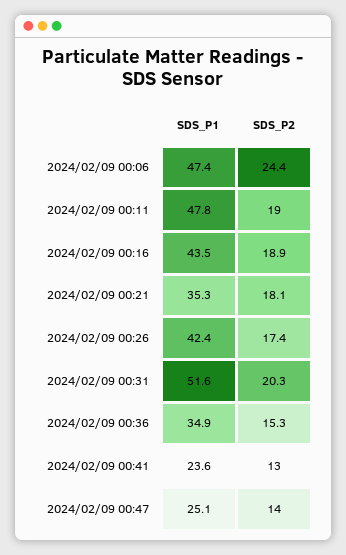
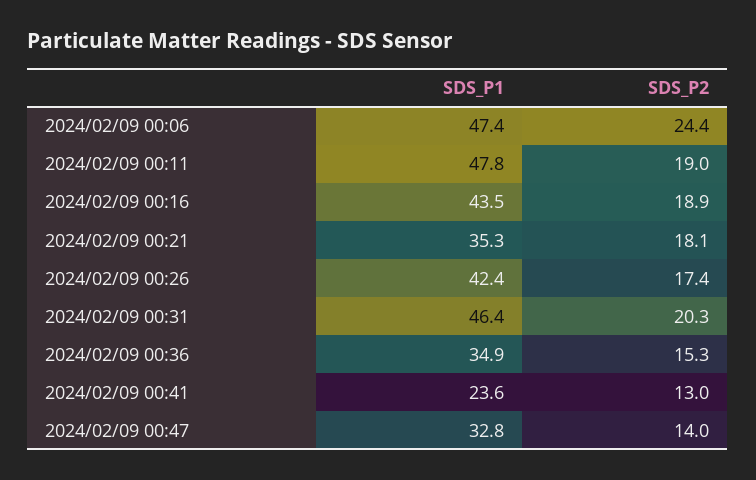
SDS_P1, 2024/02/09 00:31: 51.6 -> 46.4
SDS_P1, 2024/02/09 00:47: 25.1 -> 32.8

